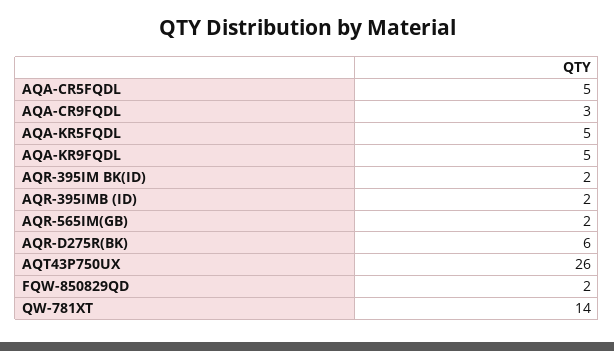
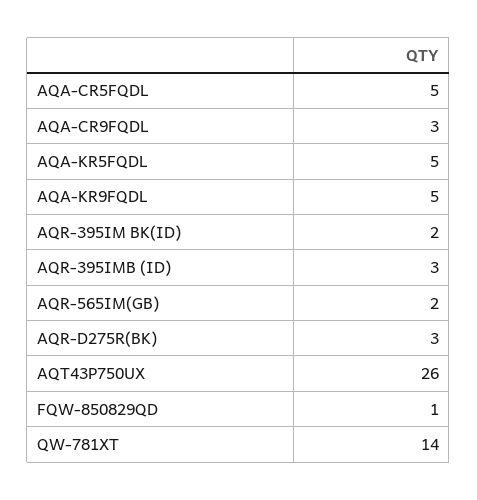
AQR-395IMB (ID): 2 -> 3
AQR-D275R(BK): 6 -> 3
FQW-850829QD: 2 -> 1

